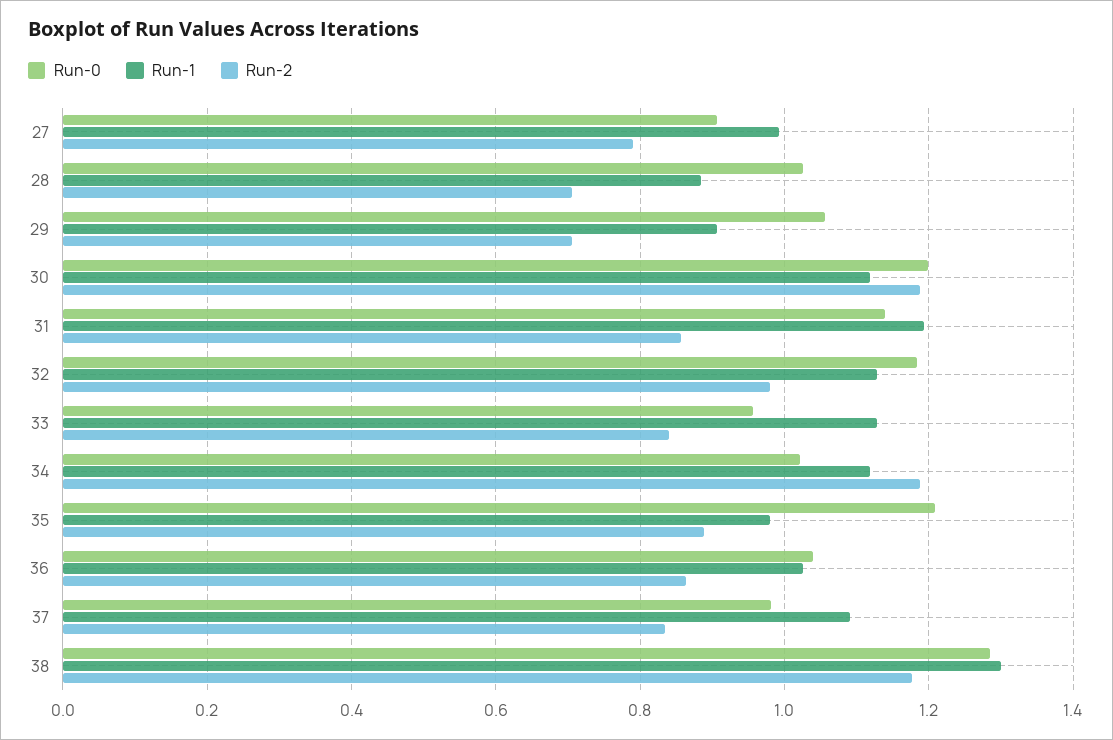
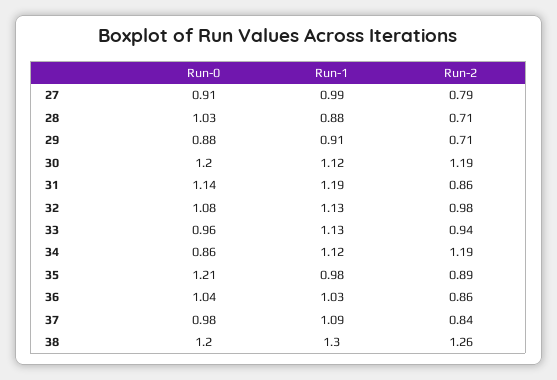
Run-0, 29: 1.06 -> 0.88
Run-0, 32: 1.18 -> 1.08
Run-2, 33: 0.84 -> 0.94
Run-0, 34: 1.02 -> 0.86
Run-0, 38: 1.28 -> 1.2
Run-2, 38: 1.18 -> 1.26

